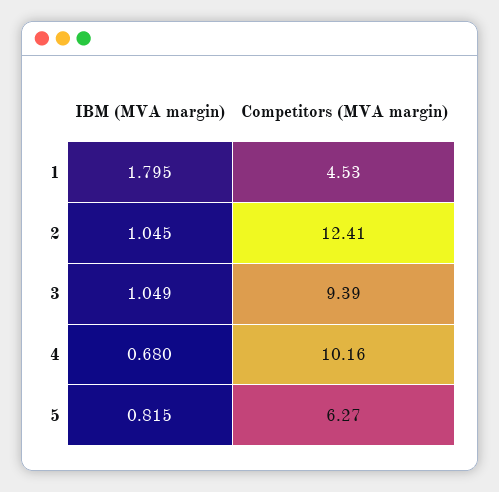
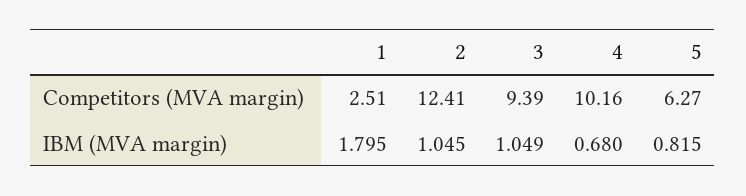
Competitors (MVA margin), 1: 4.53 -> 2.51

